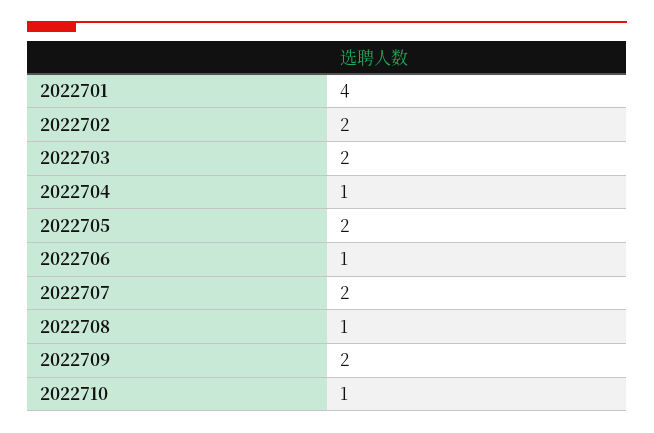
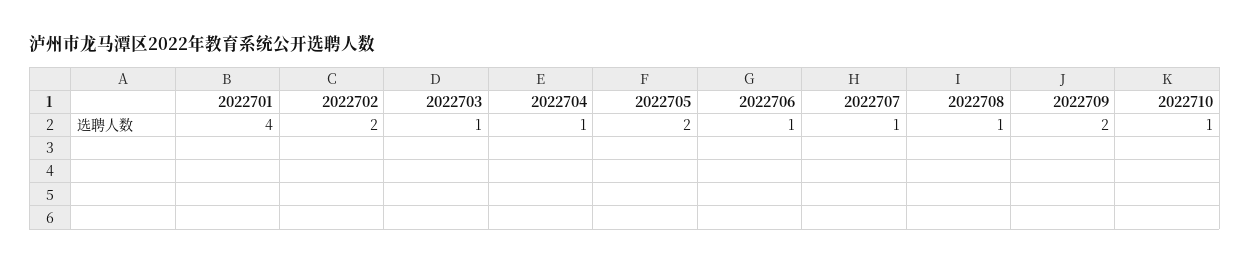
2022703: 2 -> 1
2022707: 2 -> 1

